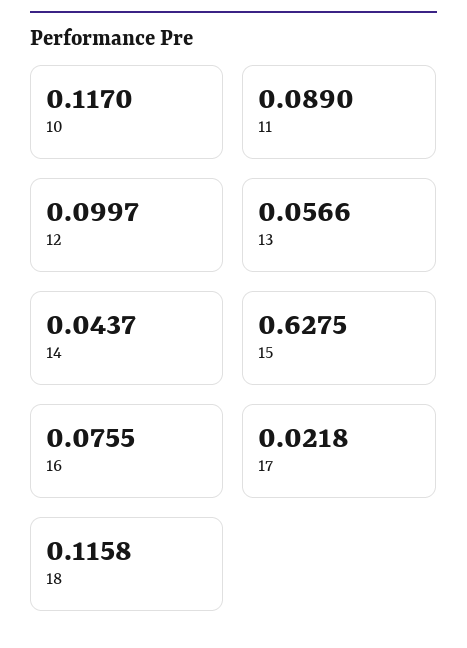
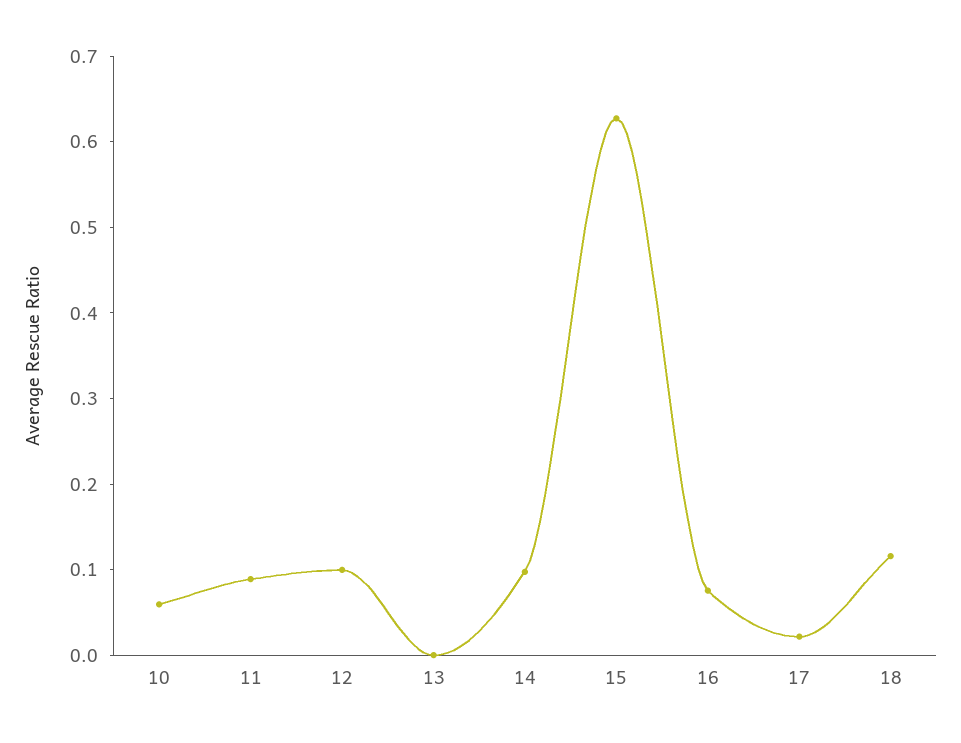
10: 0.117 -> 0.06
13: 0.0566 -> 0
14: 0.0437 -> 0.1

